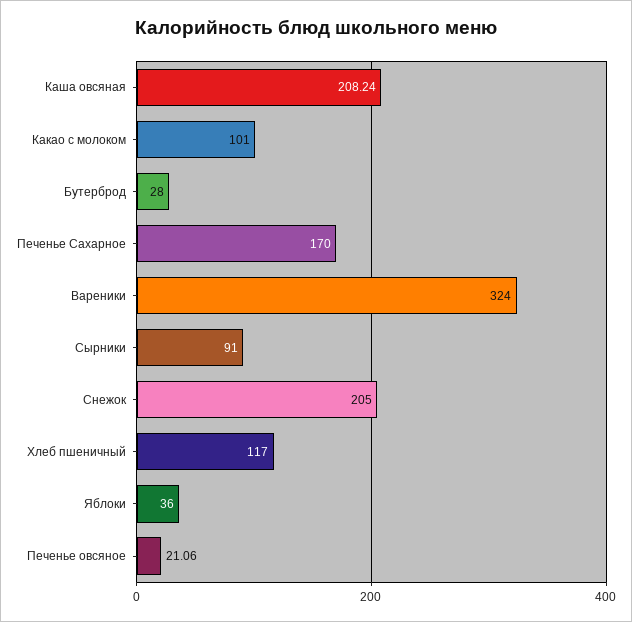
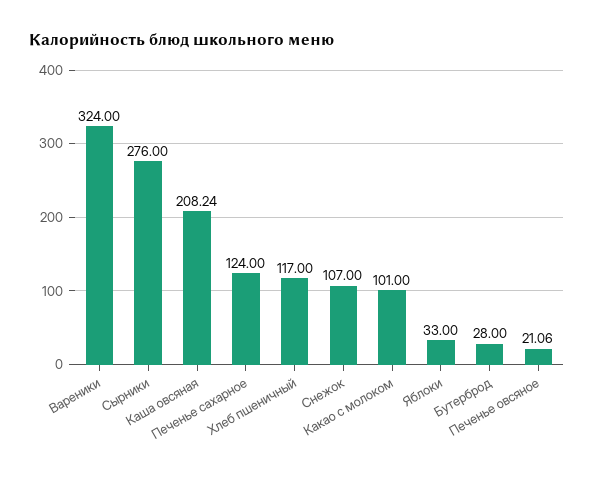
Печенье Сахарное: 170 -> 124
Сырники: 91 -> 276
Снежок: 205 -> 107
Яблоки: 36 -> 33

